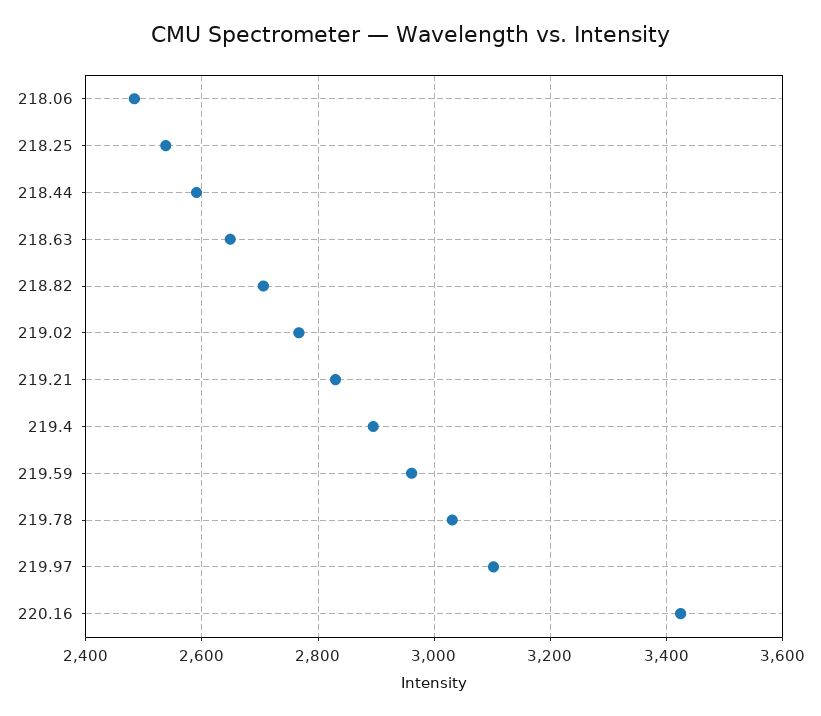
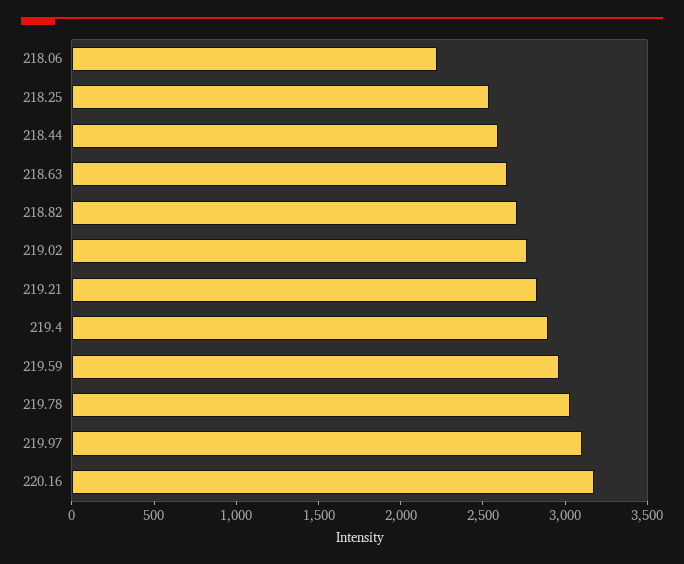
218.06: 2480 -> 2200
220.16: 3420 -> 3200

